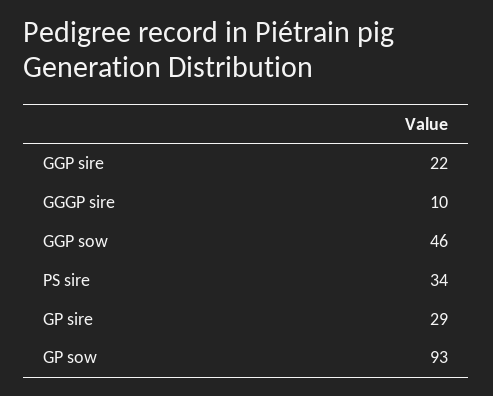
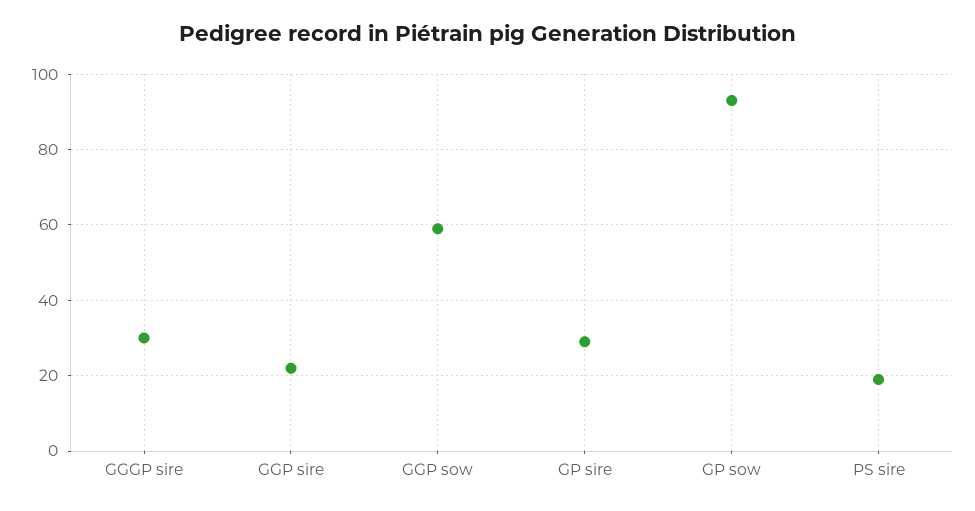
GGGP sire: 10 -> 30
GGP sow: 46 -> 60
PS sire: 34 -> 20

